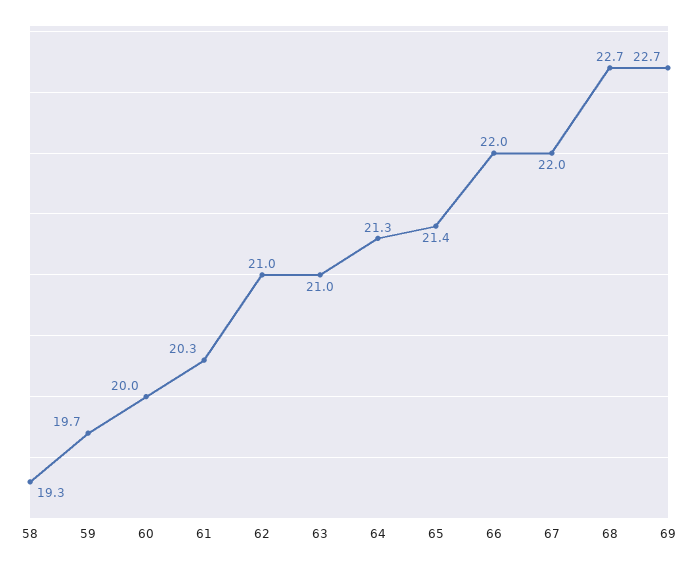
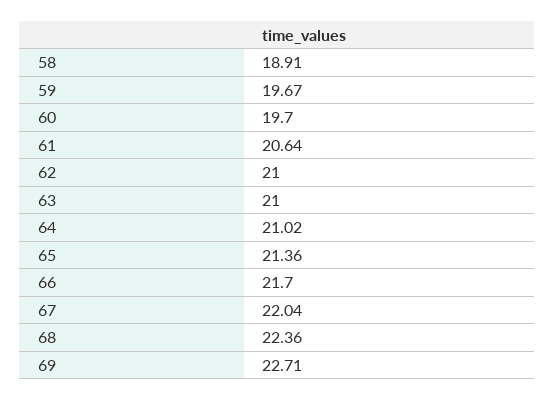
58: 19.3 -> 18.91
60: 20 -> 19.7
61: 20.3 -> 20.64
64: 21.3 -> 21.02
66: 22 -> 21.7
68: 22.7 -> 22.36

